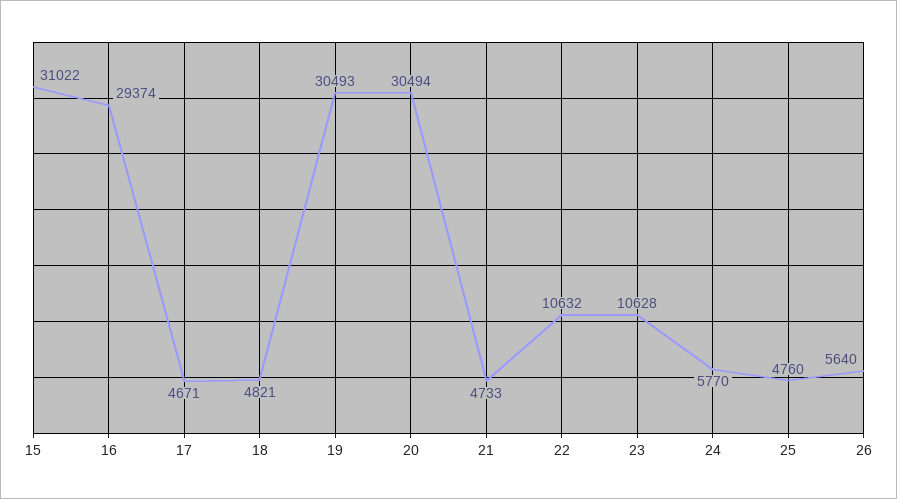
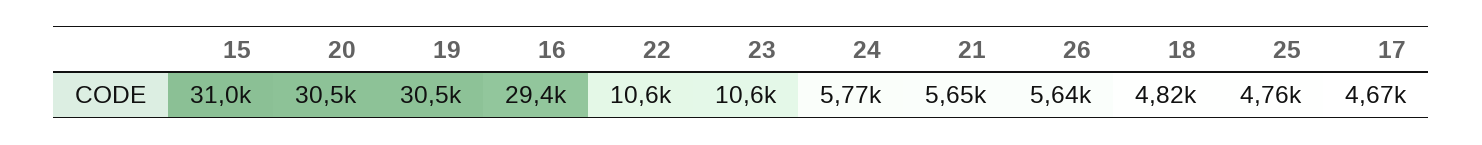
21: 4733 -> 5650

